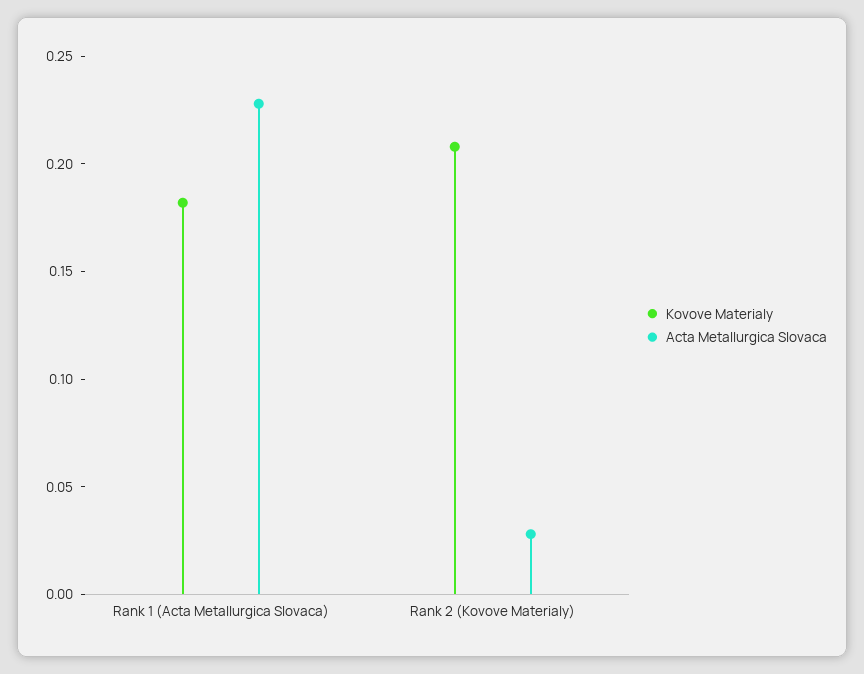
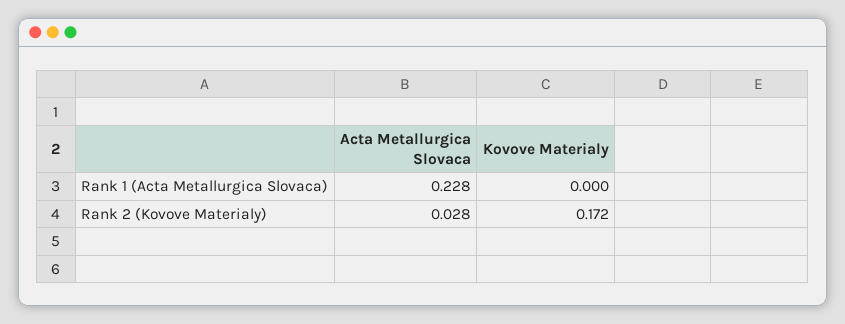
Kovove Materialy, Rank 1 (Acta Metallurgica Slovaca): 0.18 -> 0
Kovove Materialy, Rank 2 (Kovove Materialy): 0.21 -> 0.172

